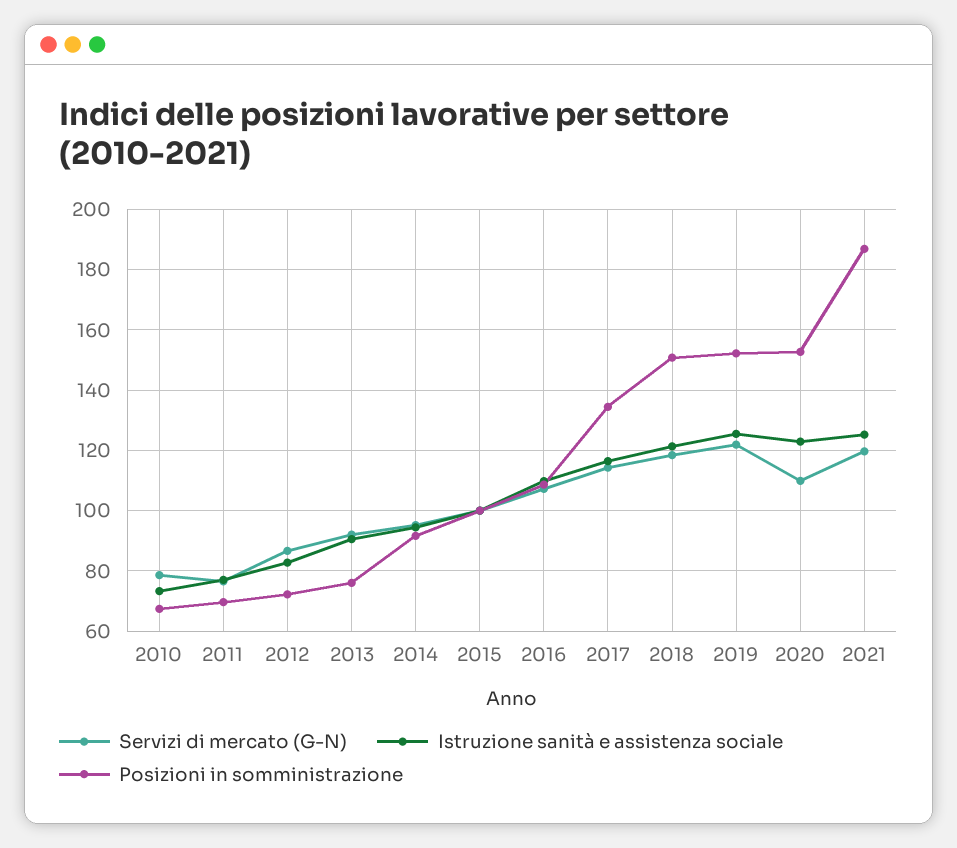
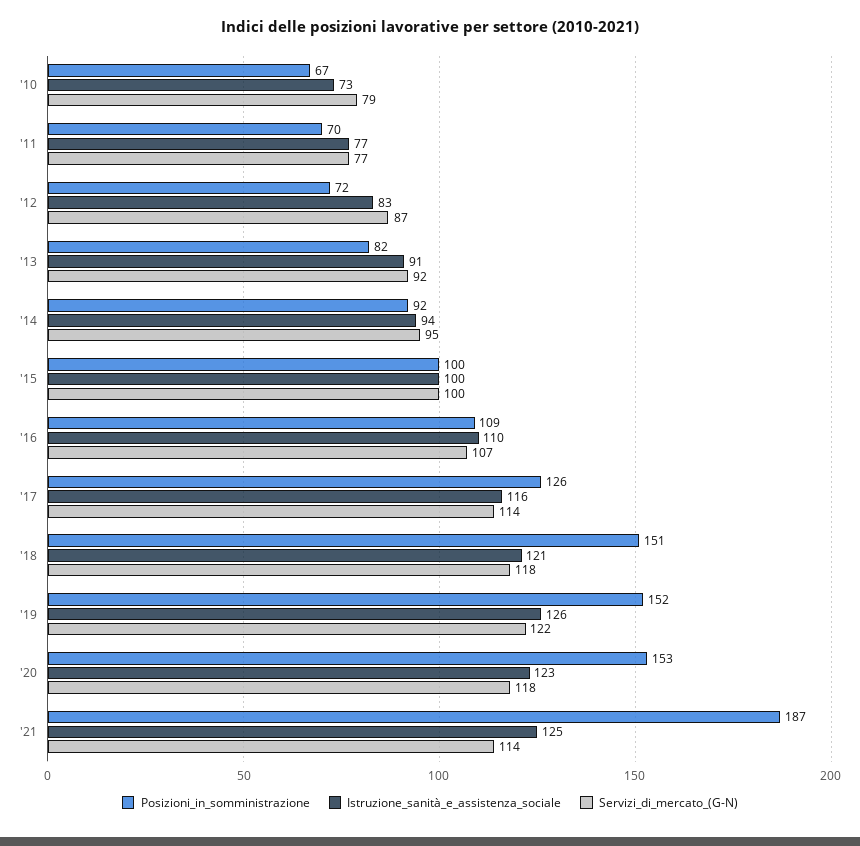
Posizioni in somministrazione, 2013: 76 -> 82
Posizioni in somministrazione, 2017: 134 -> 126
Servizi di mercato (G-N), 2020: 110 -> 118
Servizi di mercato (G-N), 2021: 120 -> 114

